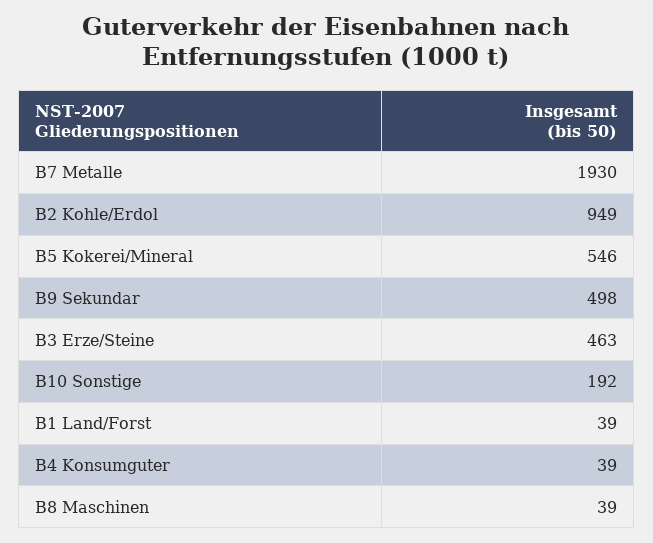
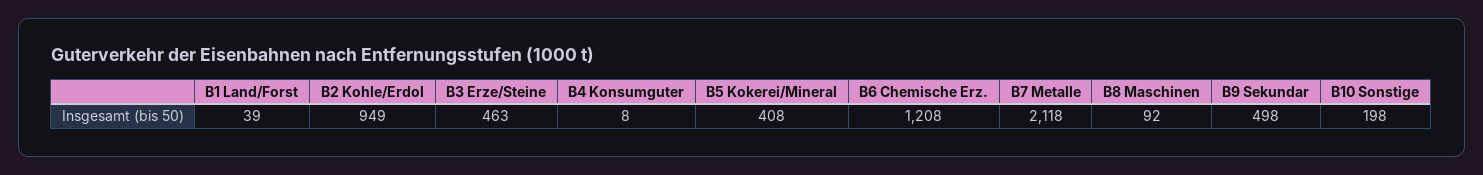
B7 Metalle: 1930 -> 2118
B5 Kokerei/Mineral: 546 -> 408
B10 Sonstige: 192 -> 198
B4 Konsumguter: 39 -> 8
B8 Maschinen: 39 -> 92
B6 Chemische Erz.: none -> 1208

